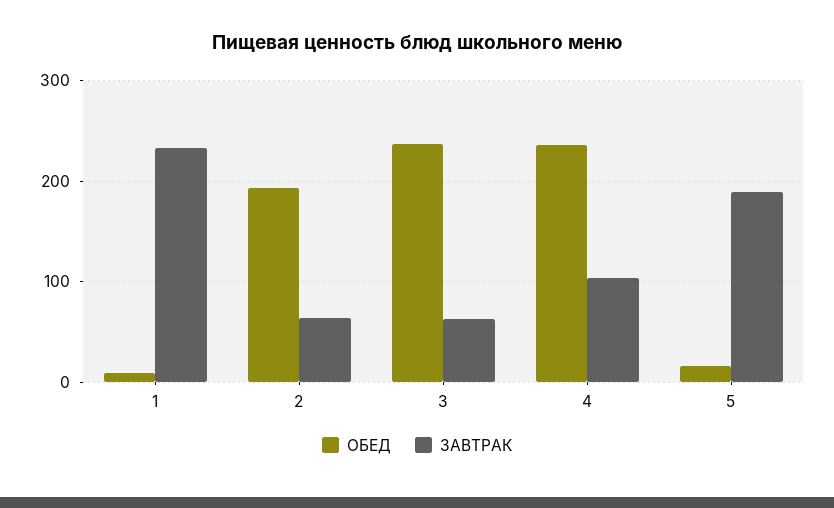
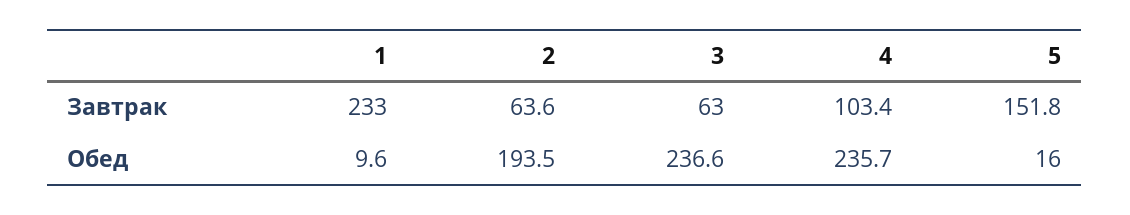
ЗАВТРАК, 5: 190 -> 151.8

